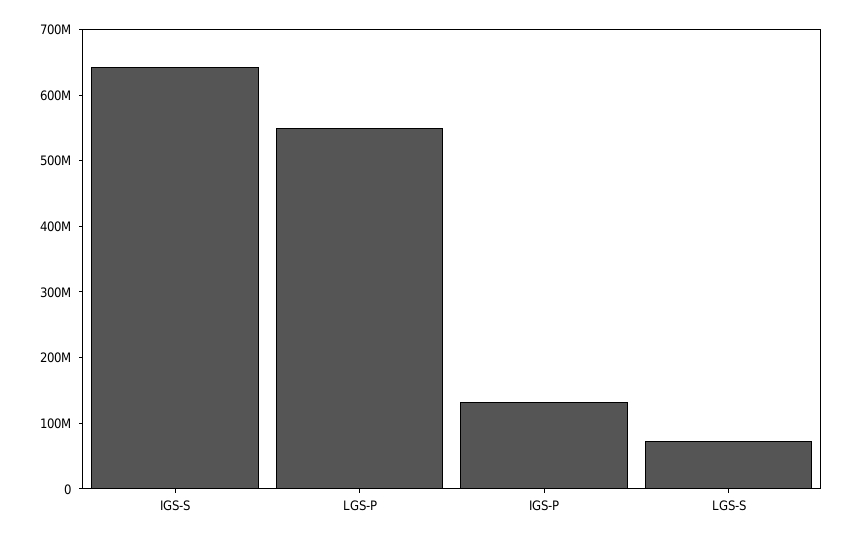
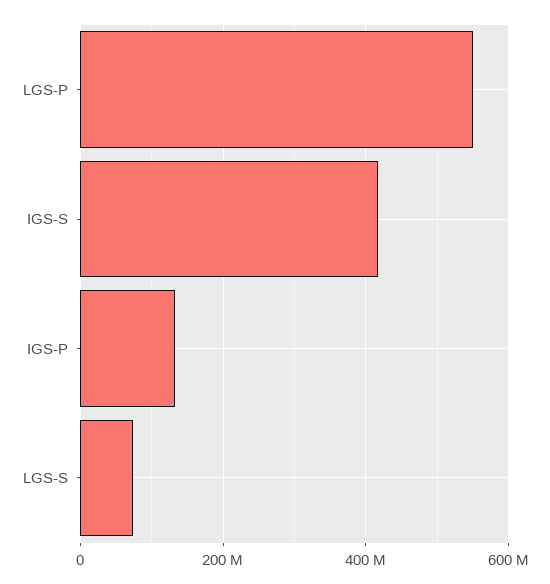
IGS-S: 640000000 -> 420000000

